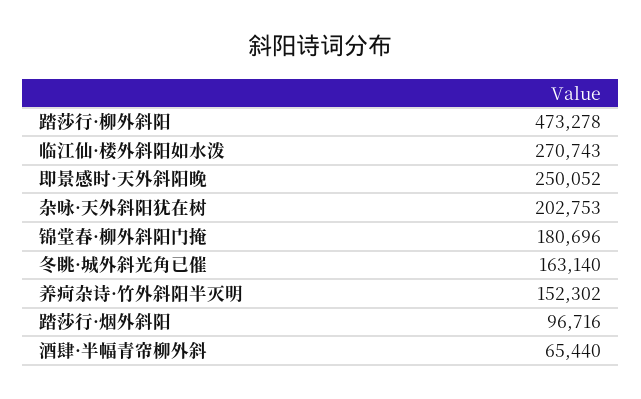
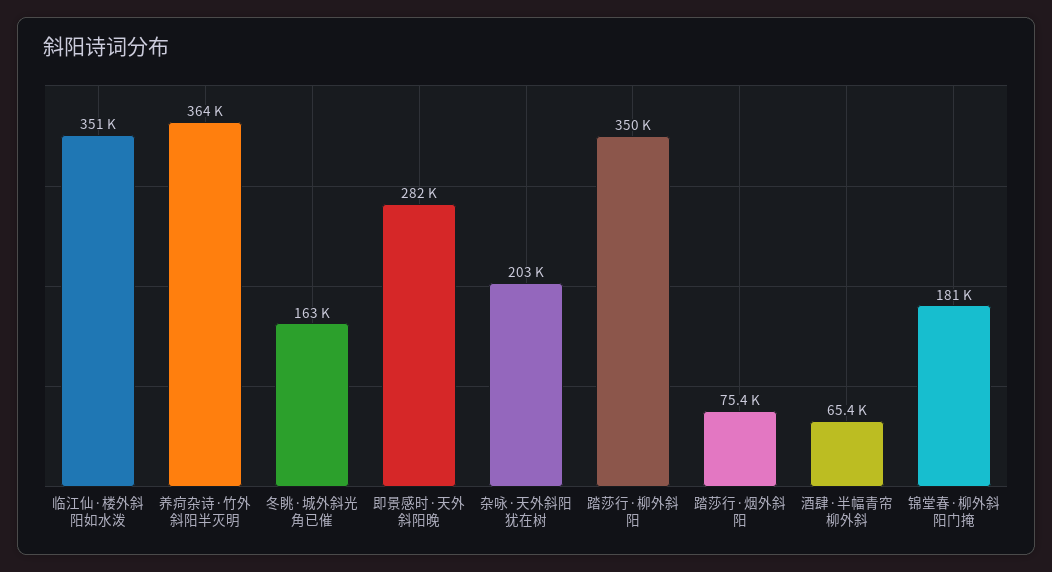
踏莎行·柳外斜阳: 473278 -> 350000
临江仙·楼外斜阳如水泼: 270743 -> 351000
即景感时·天外斜阳晚: 250052 -> 282000
养疴杂诗·竹外斜阳半灭明: 152302 -> 364000
踏莎行·烟外斜阳: 96716 -> 75400

